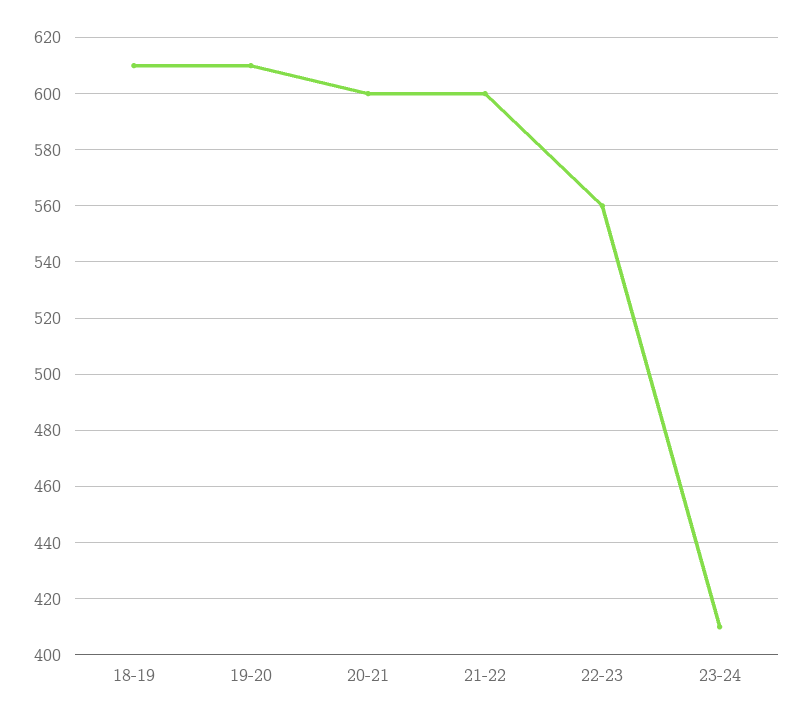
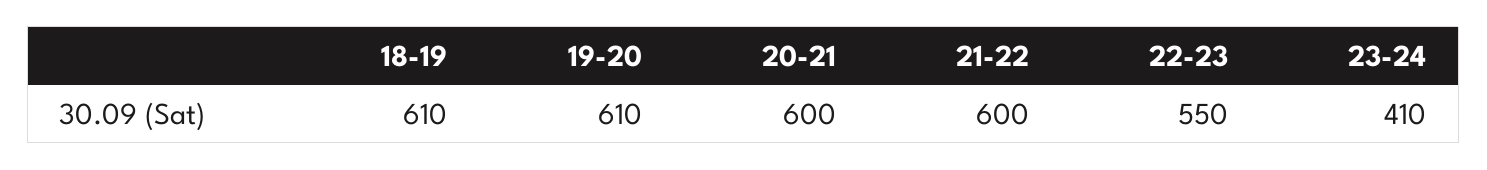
22-23: 560 -> 550

